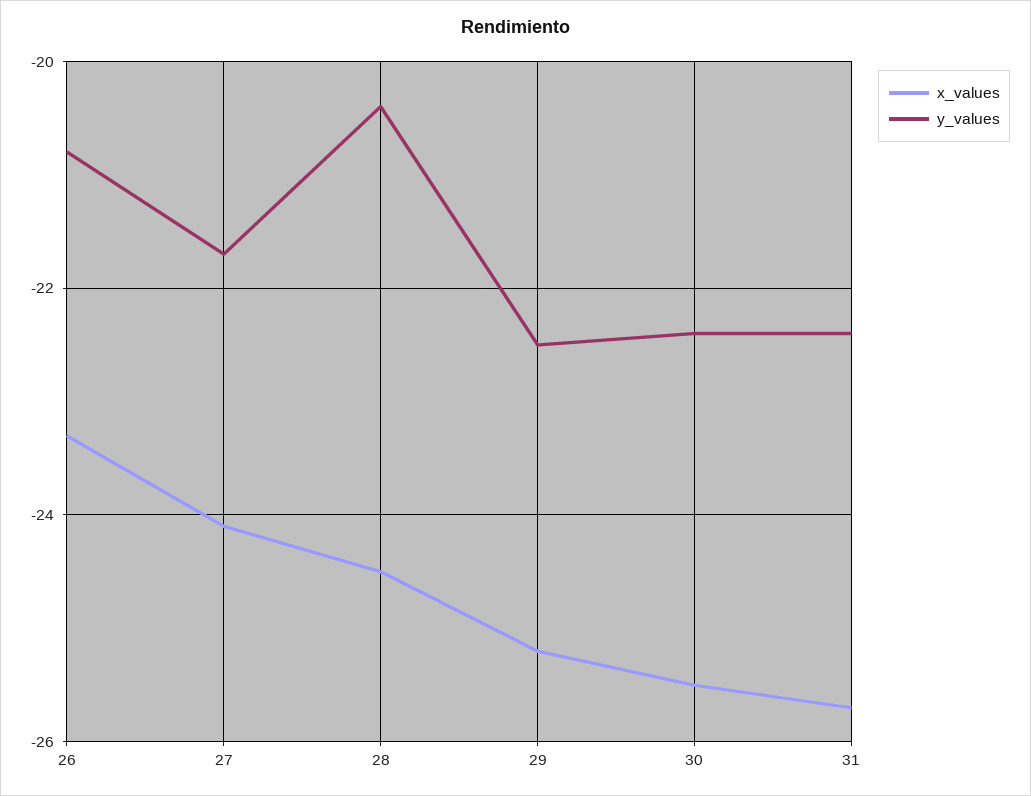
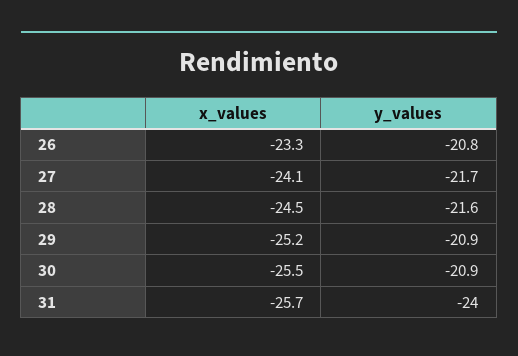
y_values, 28: -20.5 -> -21.6
y_values, 29: -22.5 -> -20.9
y_values, 30: -22.5 -> -20.9
y_values, 31: -22.5 -> -24

